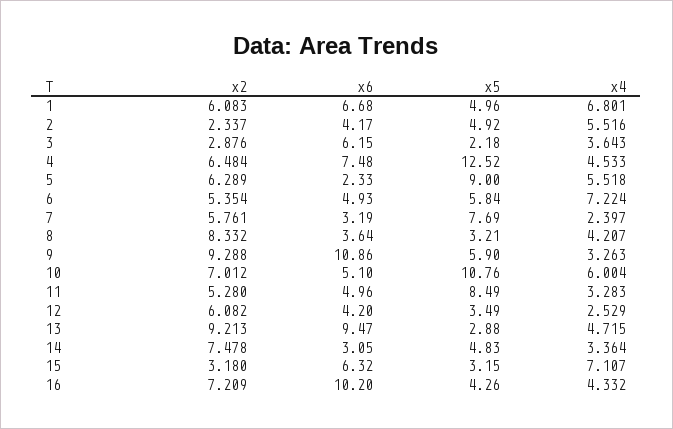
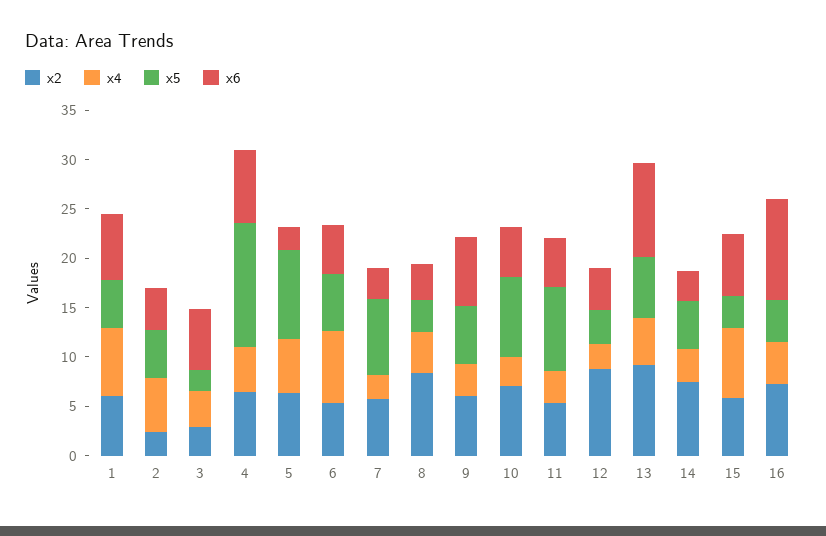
x2, 9: 9.288 -> 6
x6, 9: 10.86 -> 7
x5, 10: 10.76 -> 8
x4, 10: 6.004 -> 3
x2, 12: 6.082 -> 9
x5, 13: 2.88 -> 6
x2, 15: 3.18 -> 6

